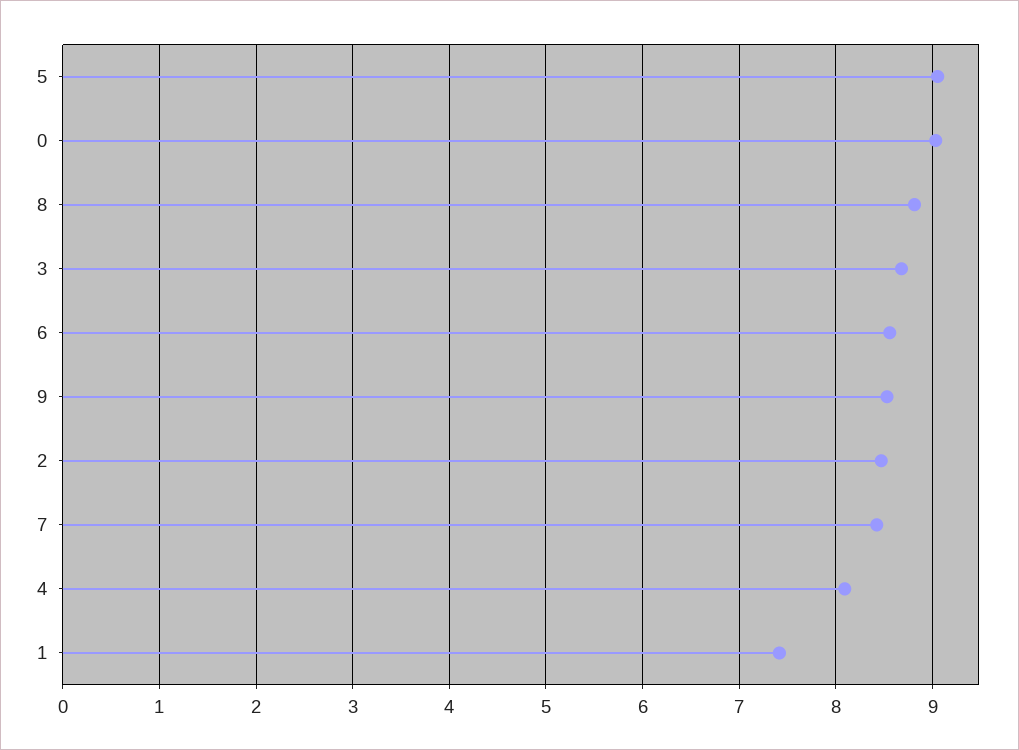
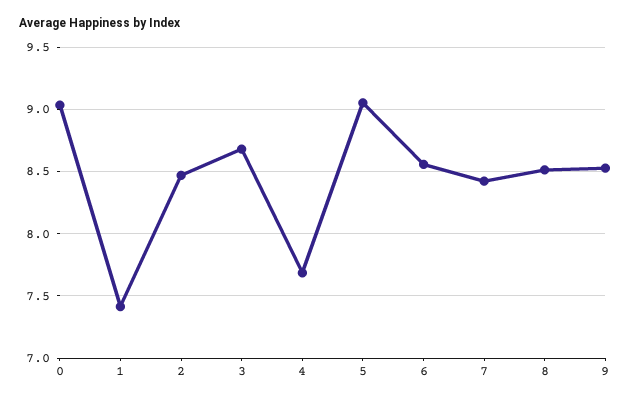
8: 8.8 -> 8.5
4: 8.1 -> 7.7

